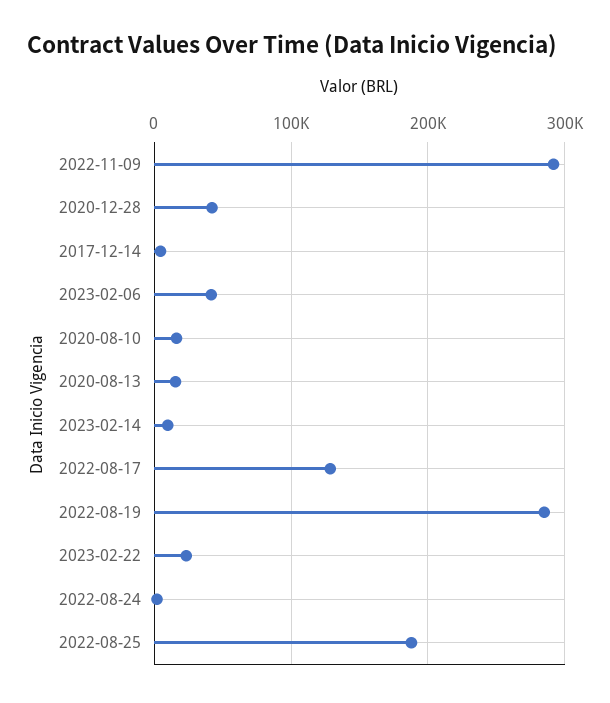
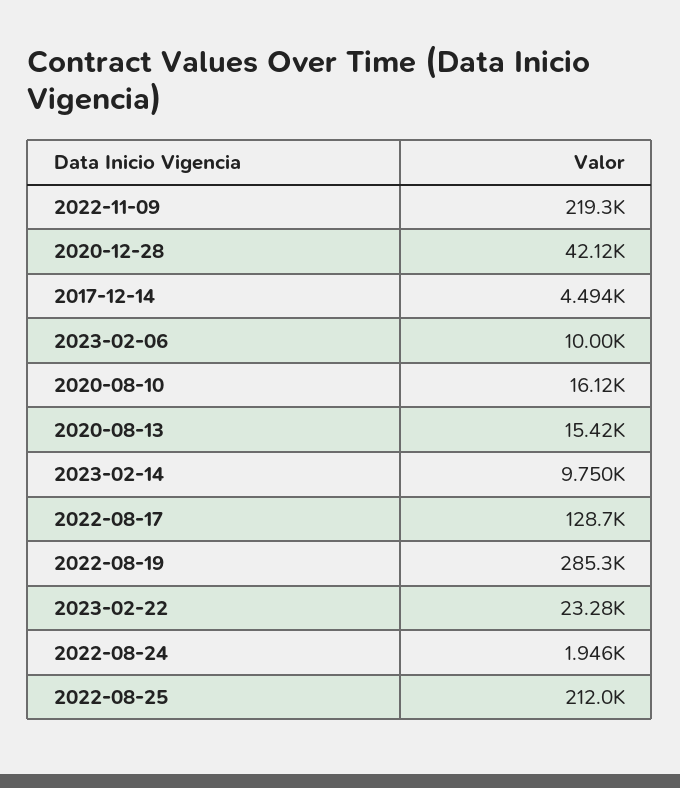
2022-11-09: 290000 -> 219300
2023-02-06: 40000 -> 10000
2022-08-25: 190000 -> 212000

